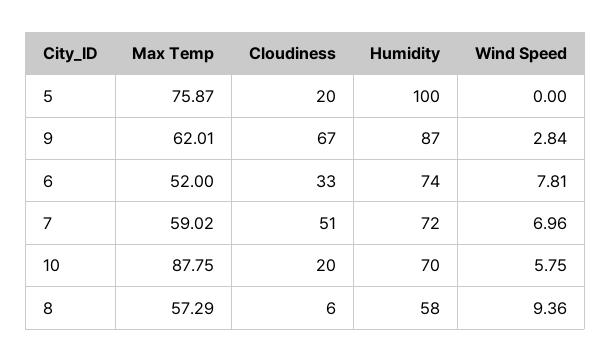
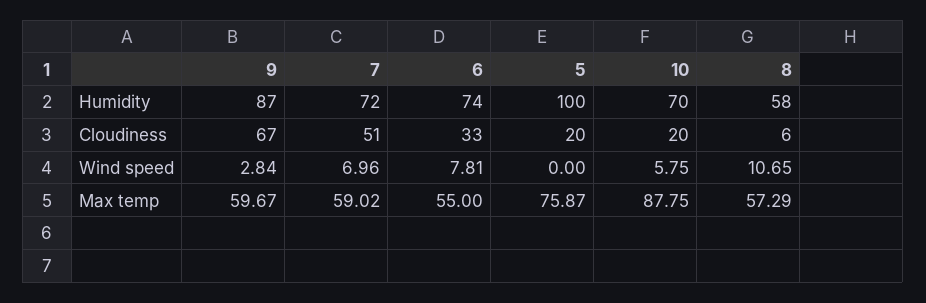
Max Temp, 9: 62.01 -> 59.67
Max Temp, 6: 52 -> 55
Wind Speed, 8: 9.36 -> 10.65

